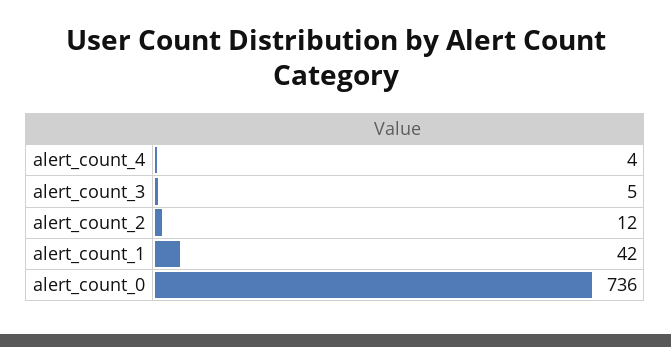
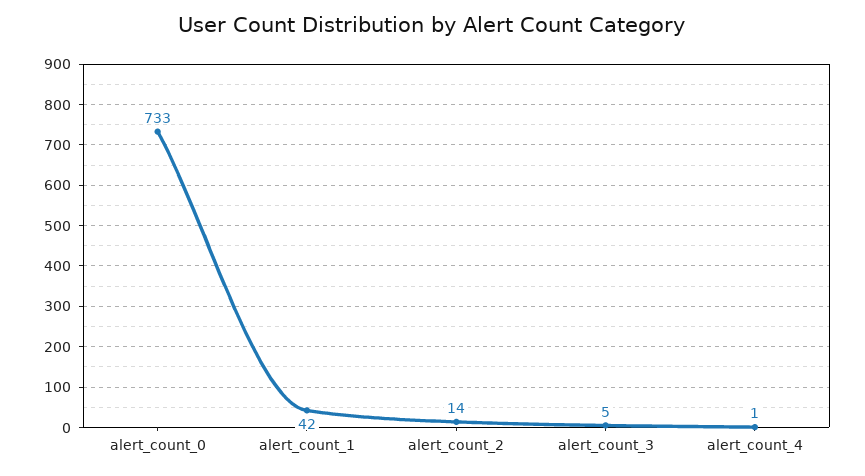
alert_count_4: 4 -> 1
alert_count_2: 12 -> 14
alert_count_0: 736 -> 733

